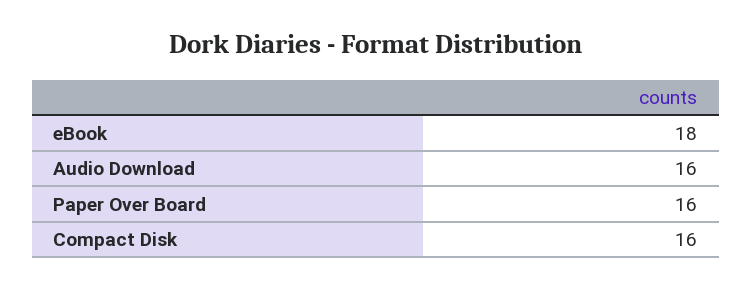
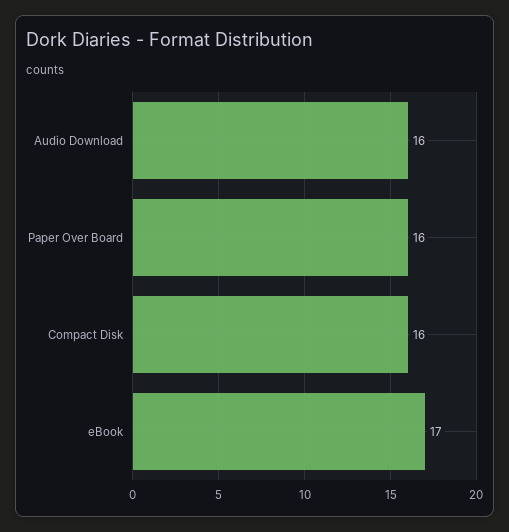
eBook: 18 -> 17

